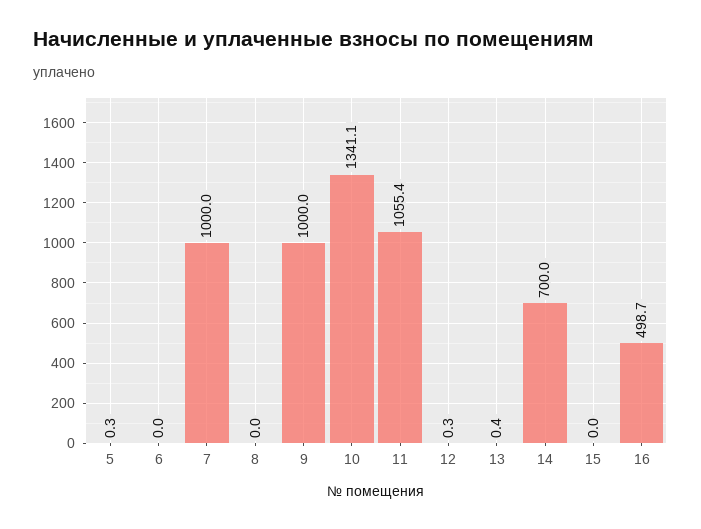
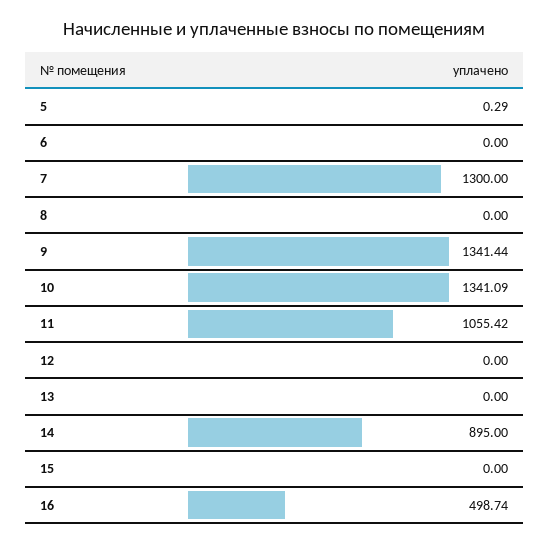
7: 1000 -> 1300
9: 1000 -> 1341.44
12: 0.3 -> 0
13: 0.4 -> 0
14: 700 -> 895

